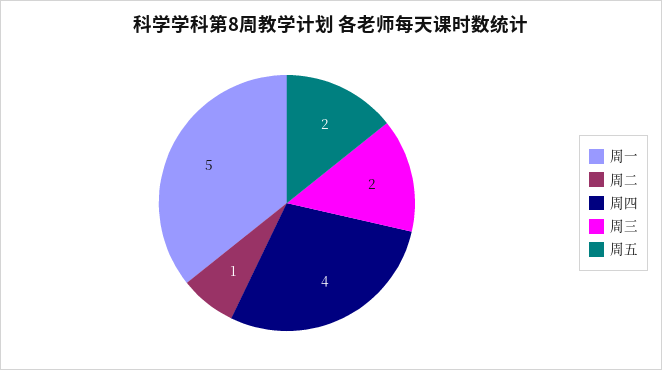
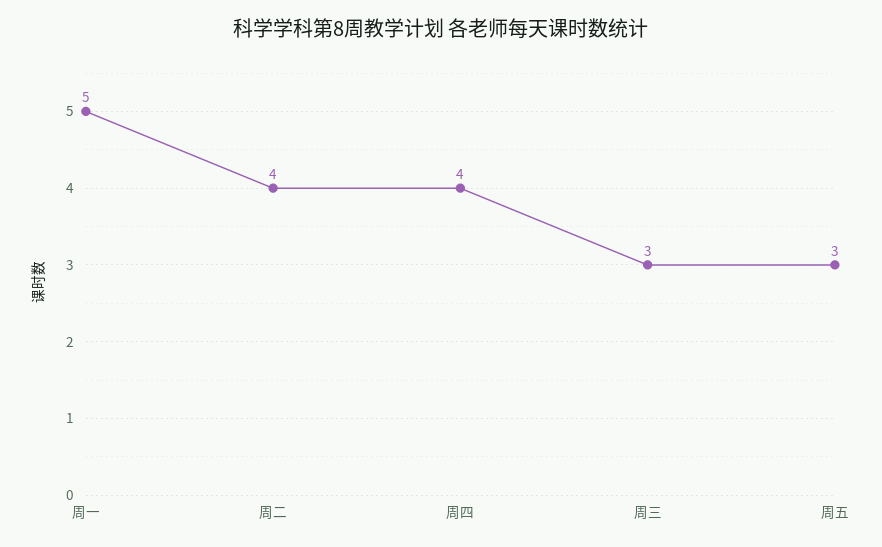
周二: 1 -> 4
周三: 2 -> 3
周五: 2 -> 3

